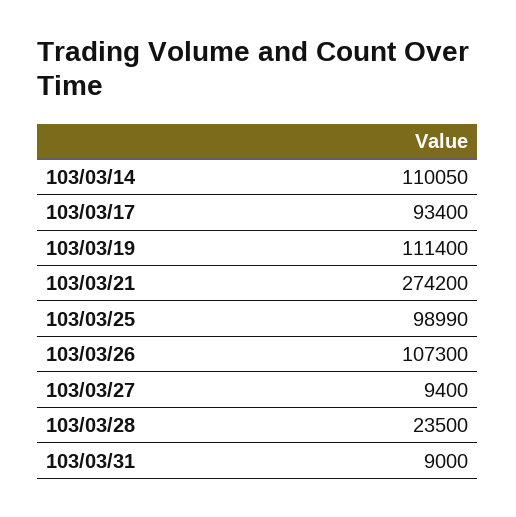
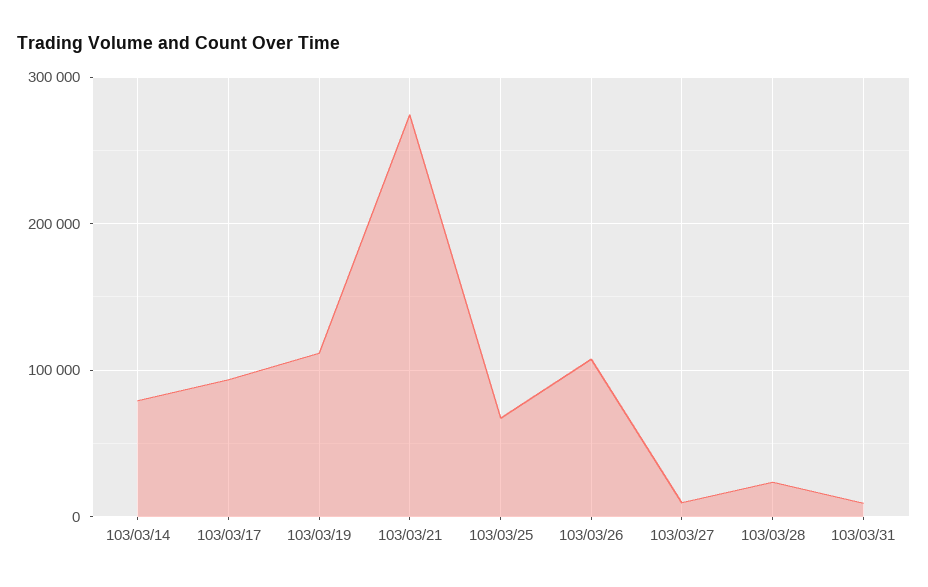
103/03/14: 110050 -> 80000
103/03/25: 98990 -> 70000

